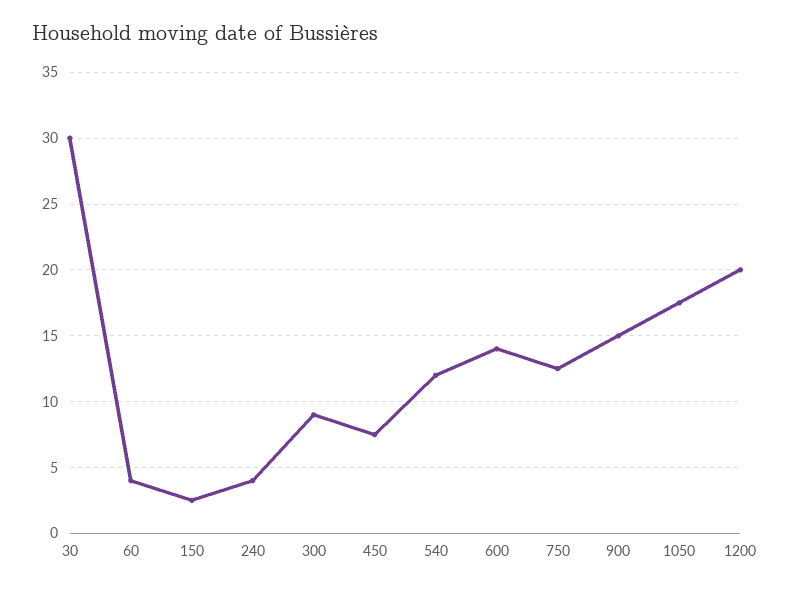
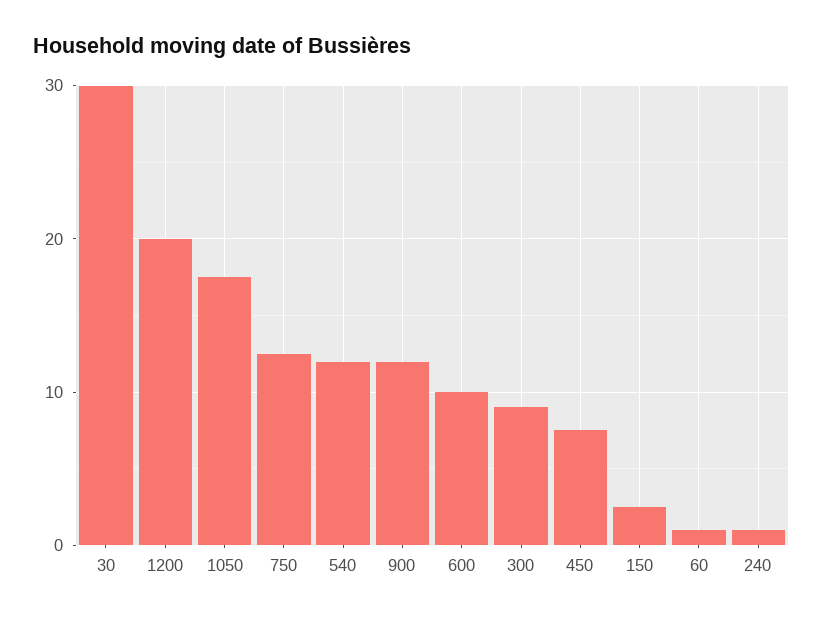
60: 4 -> 1
240: 4 -> 1
600: 14 -> 10
900: 15 -> 12

